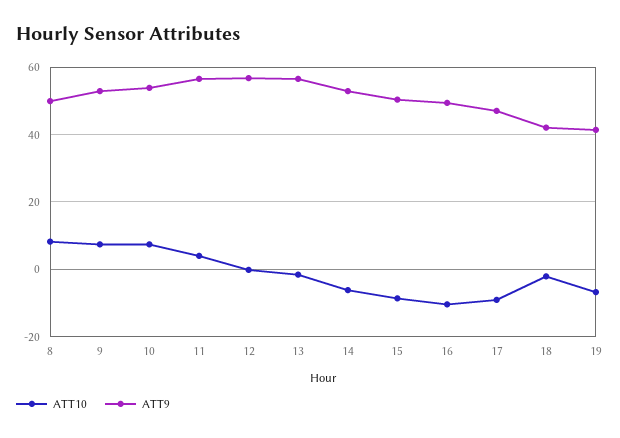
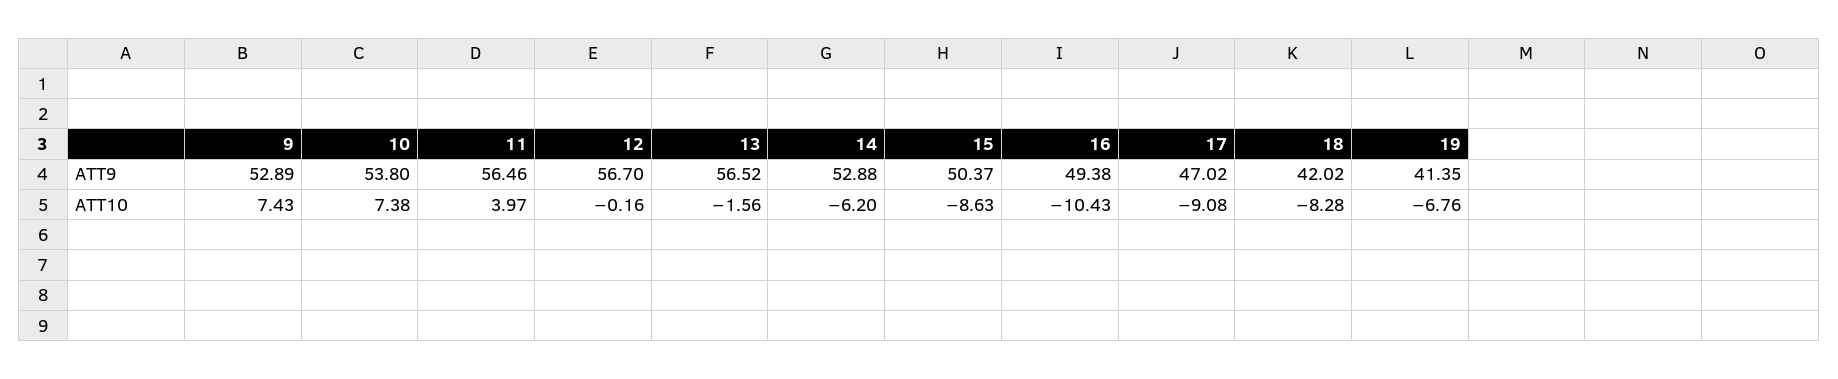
ATT10, 8: 8 -> none
ATT9, 8: 50 -> none
ATT10, 18: -2 -> -8.28

